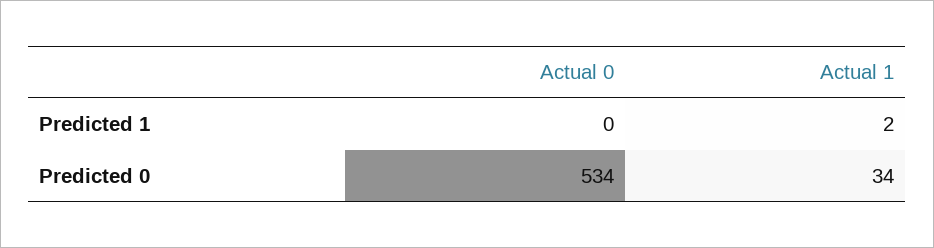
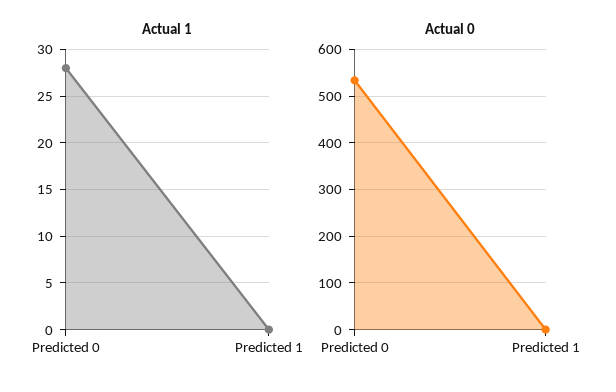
Actual 1, Predicted 1: 2 -> 0
Actual 1, Predicted 0: 34 -> 28

